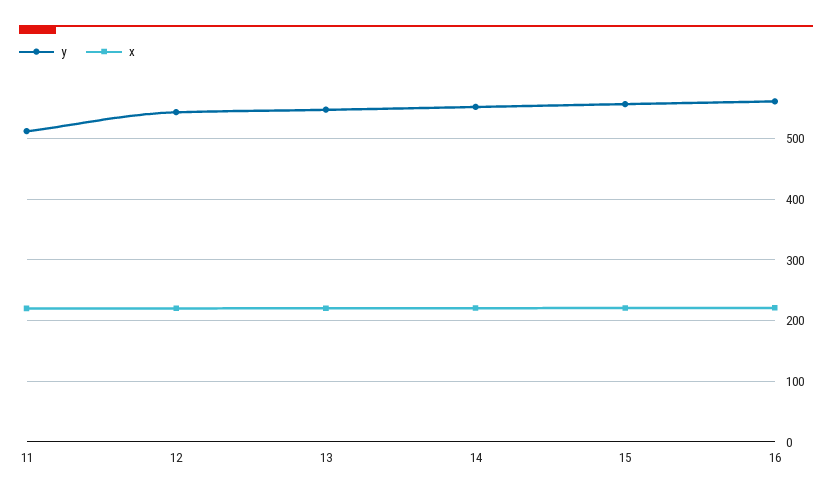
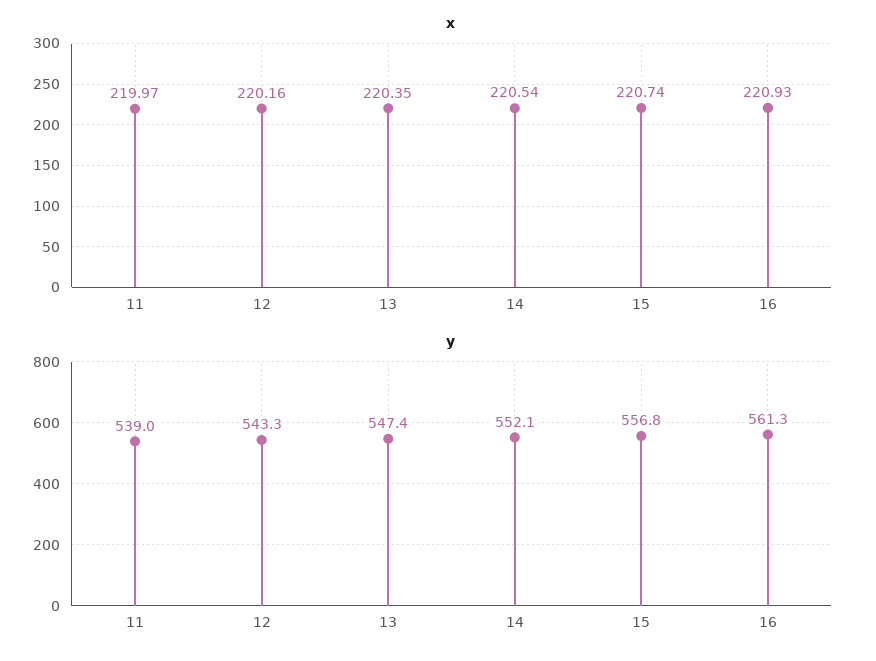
y, 11: 510 -> 539

